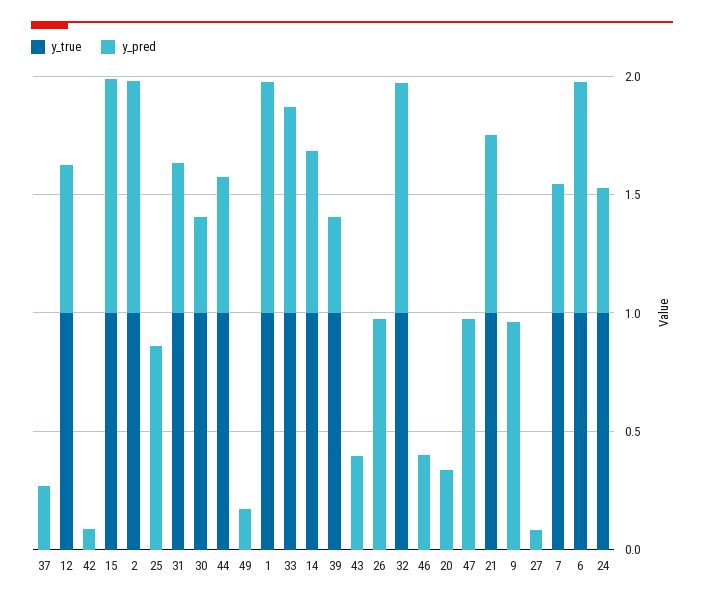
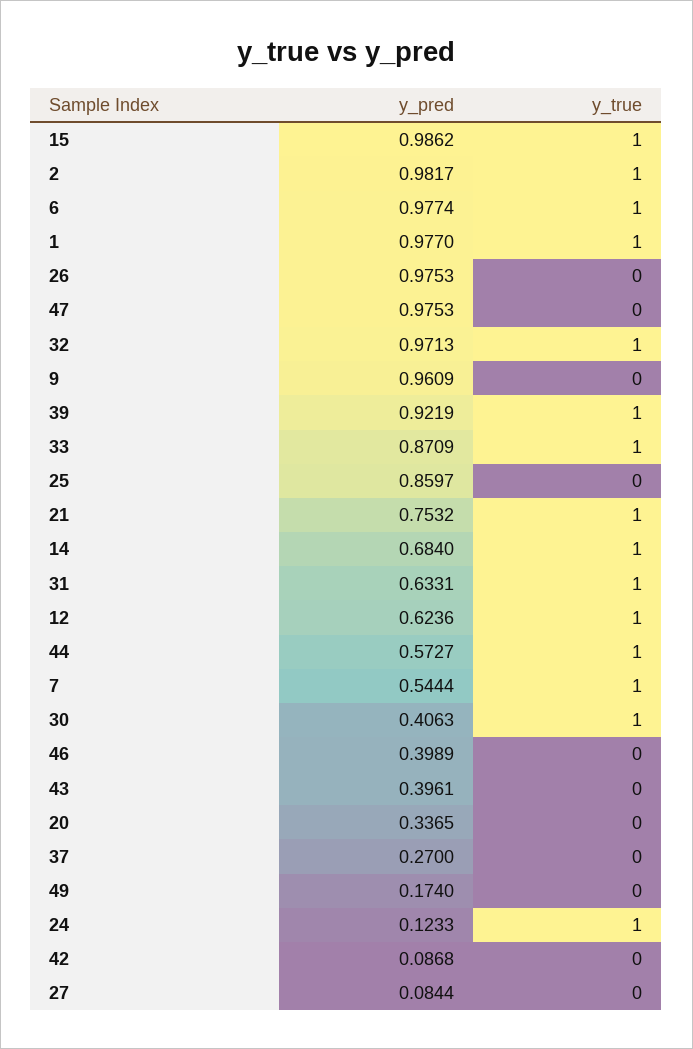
y_pred, 39: 0.4 -> 0.9219
y_pred, 24: 0.5 -> 0.1233

